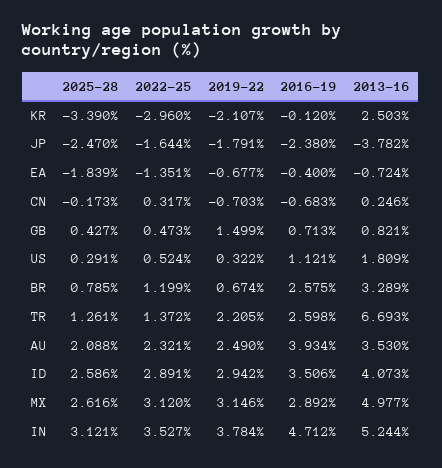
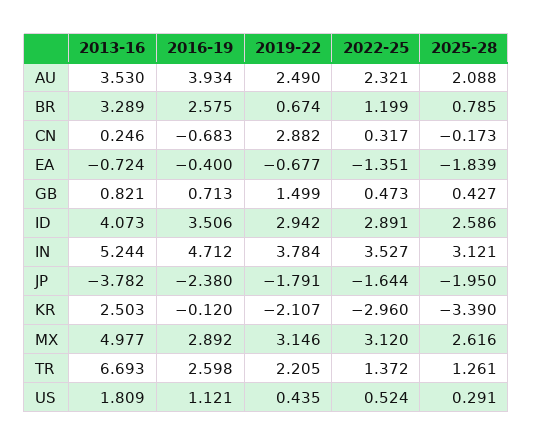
2025-28, JP: -2.47 -> -1.95
2019-22, CN: -0.703 -> 2.882
2019-22, US: 0.322 -> 0.435

